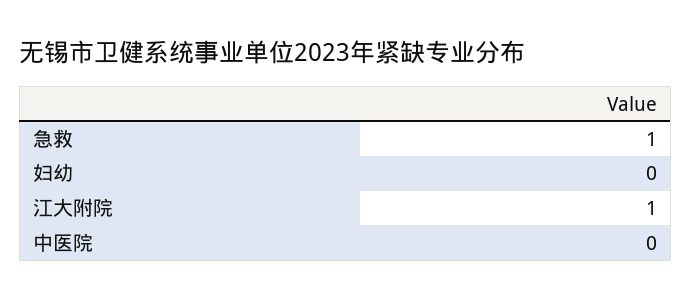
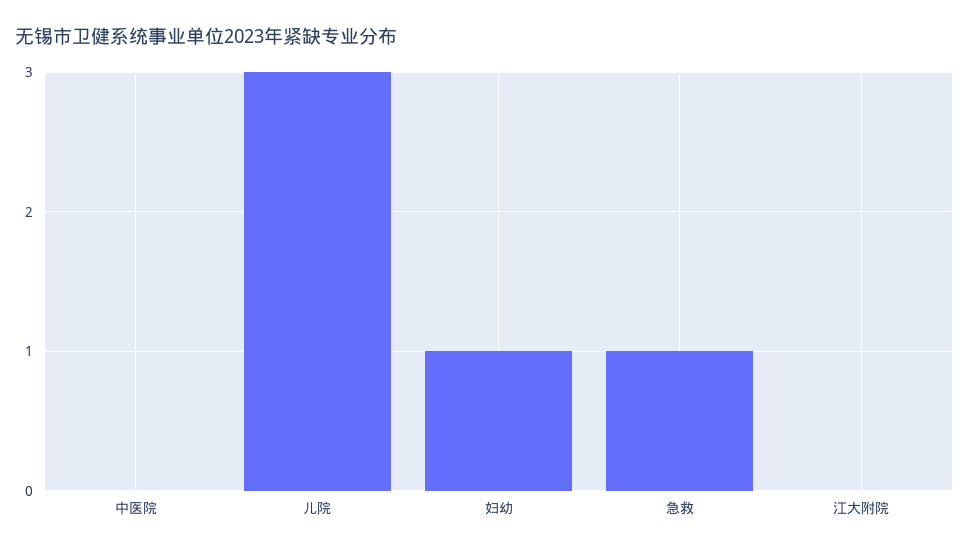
妇幼: 0 -> 1
江大附院: 1 -> 0
儿院: none -> 3

